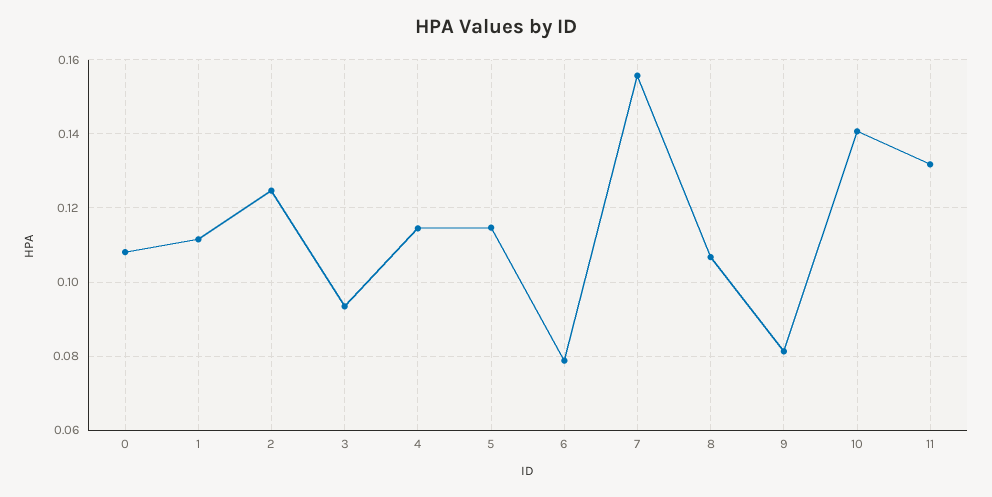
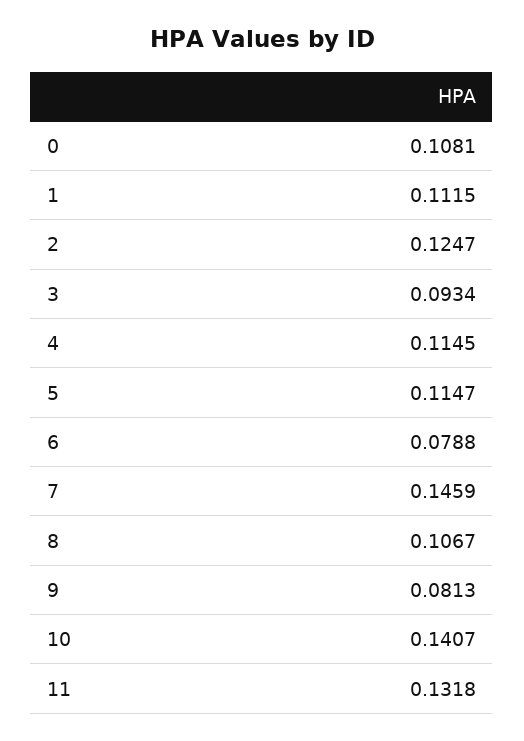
7: 0.156 -> 0.1459

